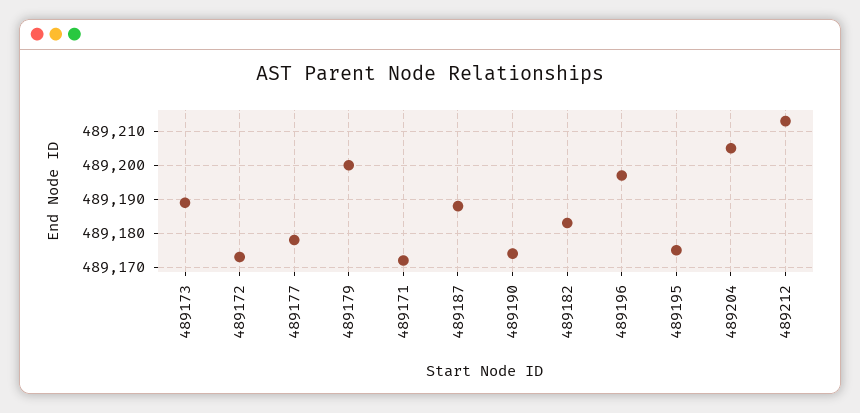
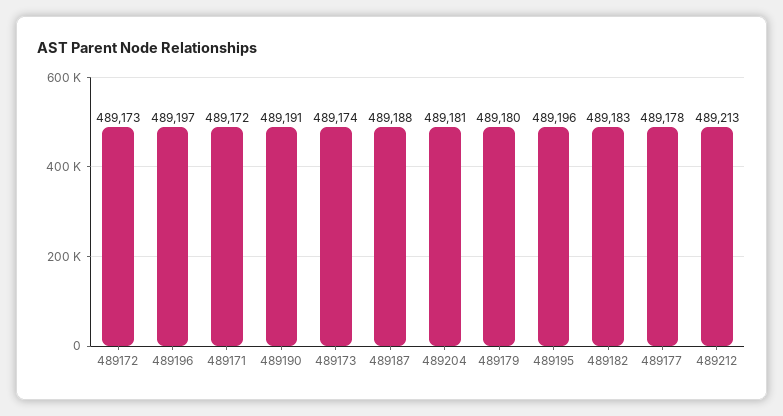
489173: 489190 -> 489174
489179: 489200 -> 489180
489190: 489175 -> 489191
489195: 489175 -> 489196
489204: 489205 -> 489181

